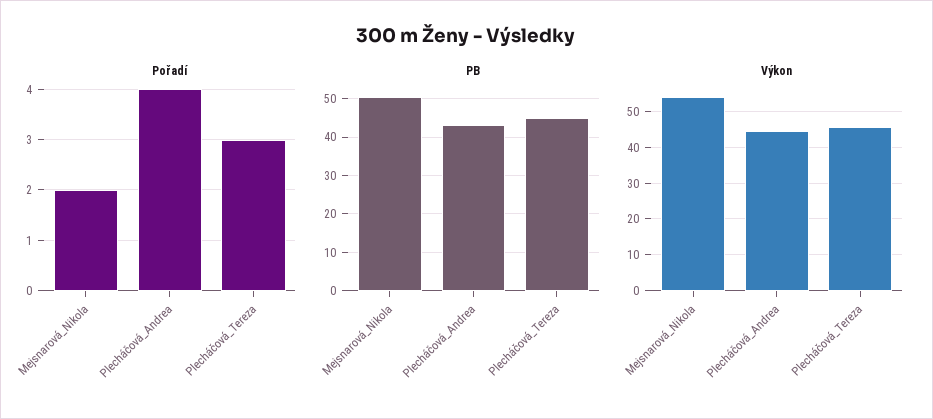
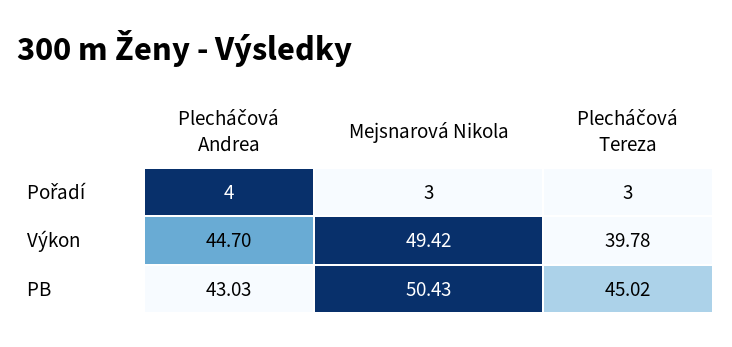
Pořadí, Mejsnarová_Nikola: 2 -> 3
Výkon, Mejsnarová_Nikola: 54 -> 49.42
Výkon, Plecháčová_Tereza: 46 -> 39.78

